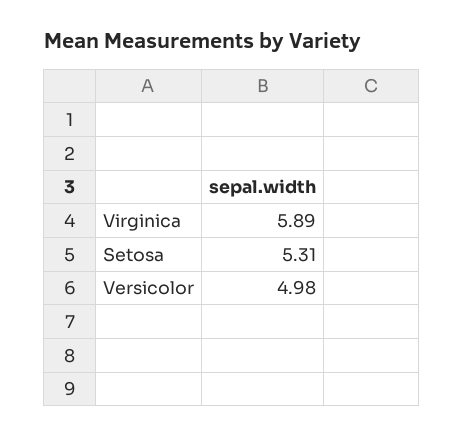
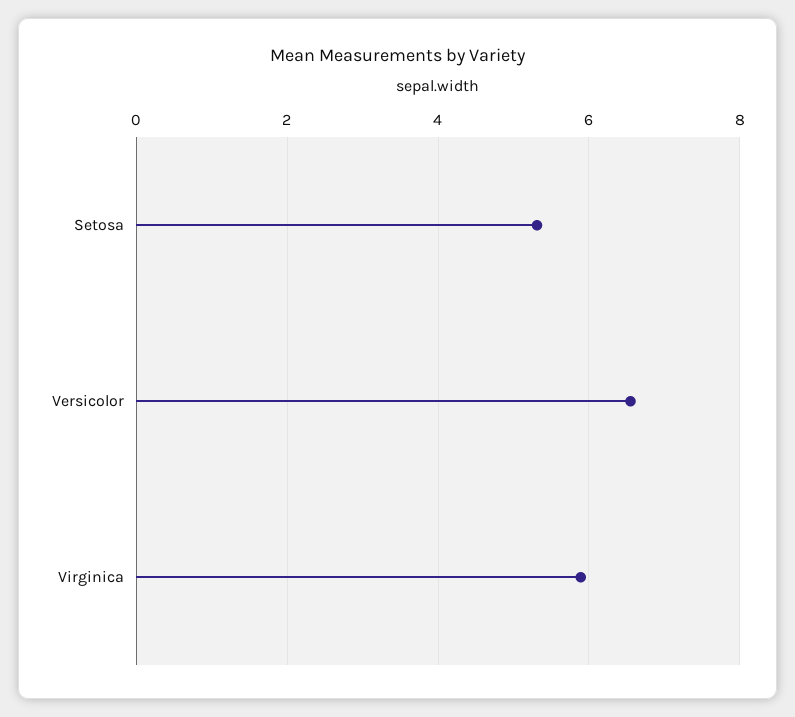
Versicolor: 4.98 -> 6.6

